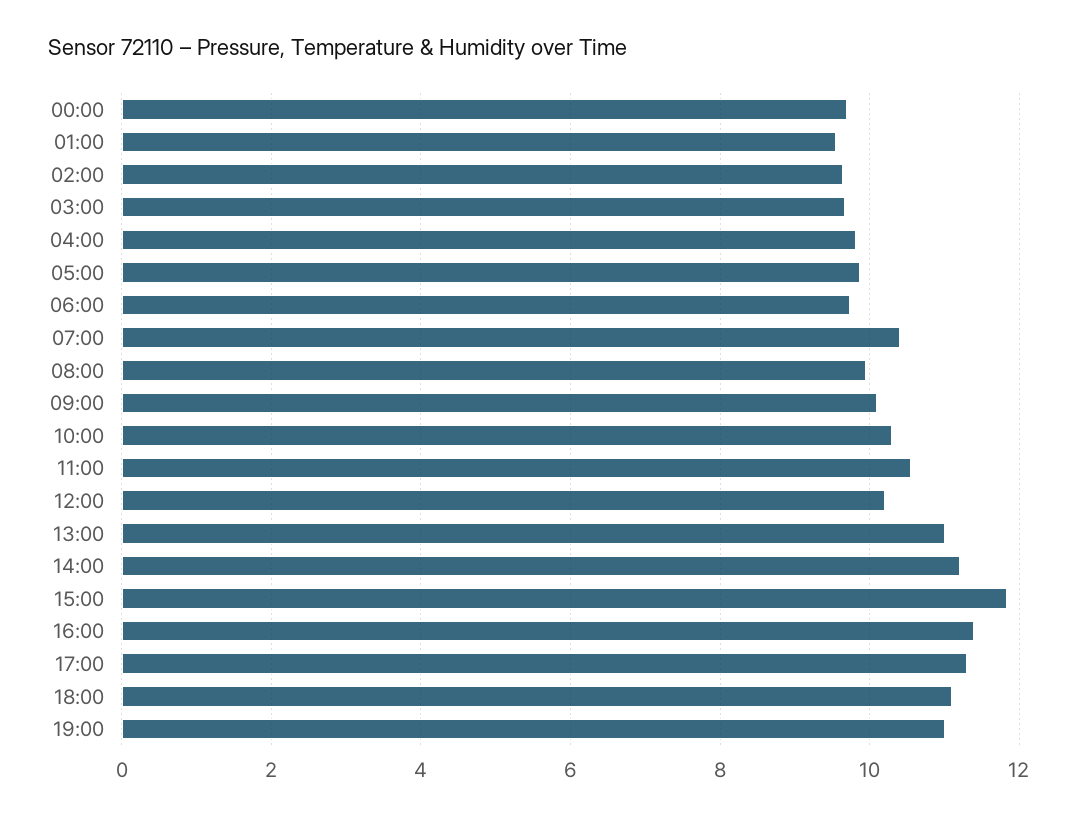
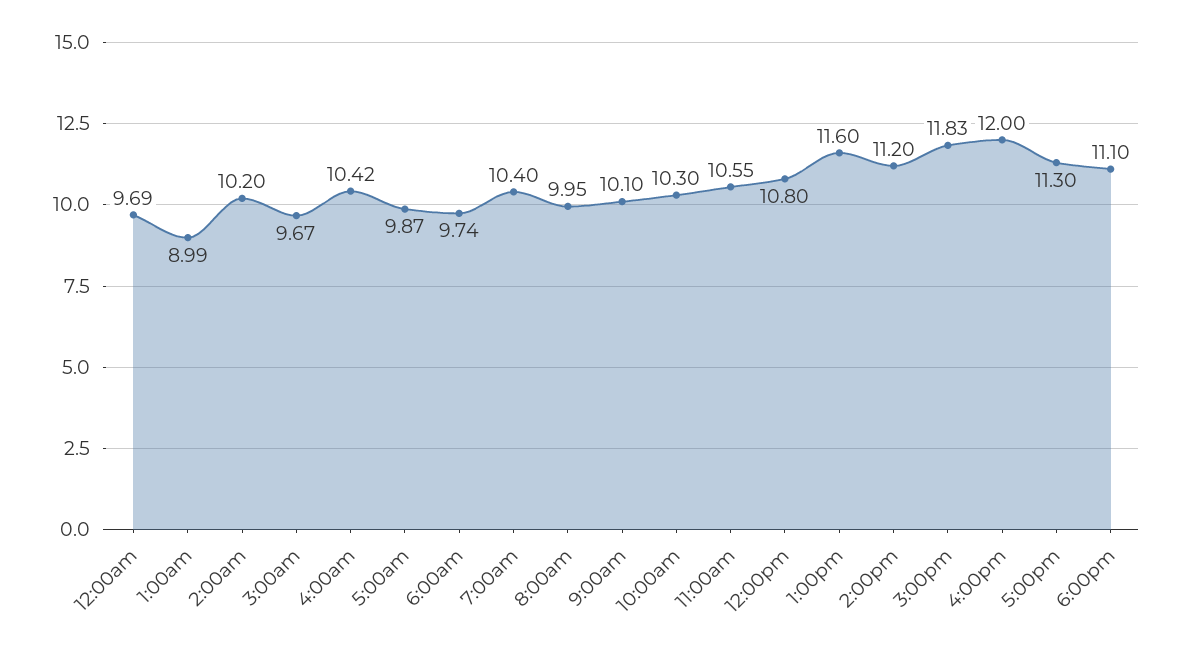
01:00: 9.6 -> 8.99
02:00: 9.6 -> 10.2
04:00: 9.8 -> 10.42
12:00: 10.2 -> 10.8
13:00: 11 -> 11.6
16:00: 11.4 -> 12
19:00: 11 -> none

